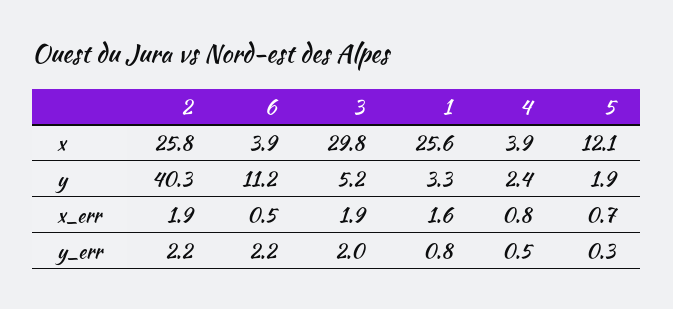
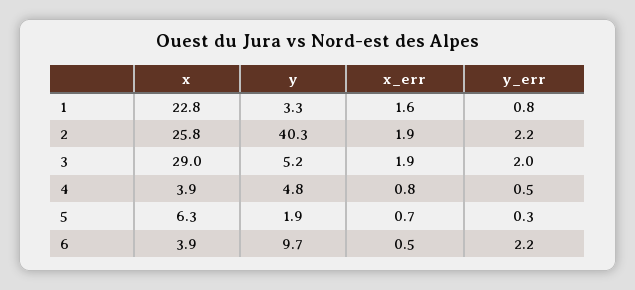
3, x: 29.8 -> 29
1, x: 25.6 -> 22.8
5, x: 12.1 -> 6.3
6, y: 11.2 -> 9.7
4, y: 2.4 -> 4.8

